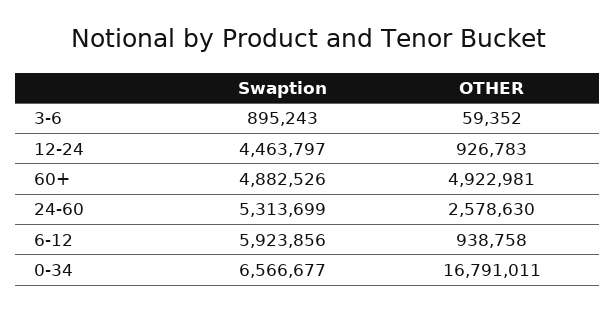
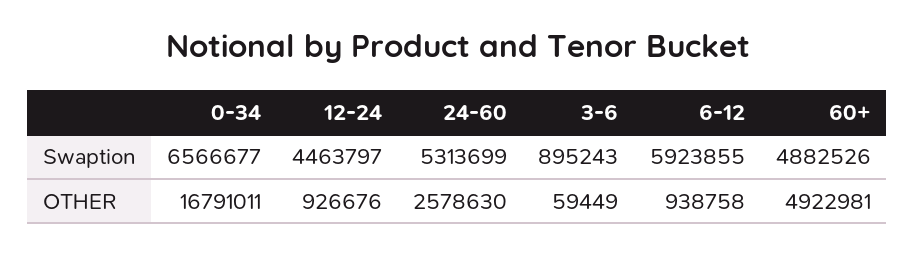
OTHER, 3-6: 59352 -> 59449
OTHER, 12-24: 926783 -> 926676
Swaption, 6-12: 5923856 -> 5923855

